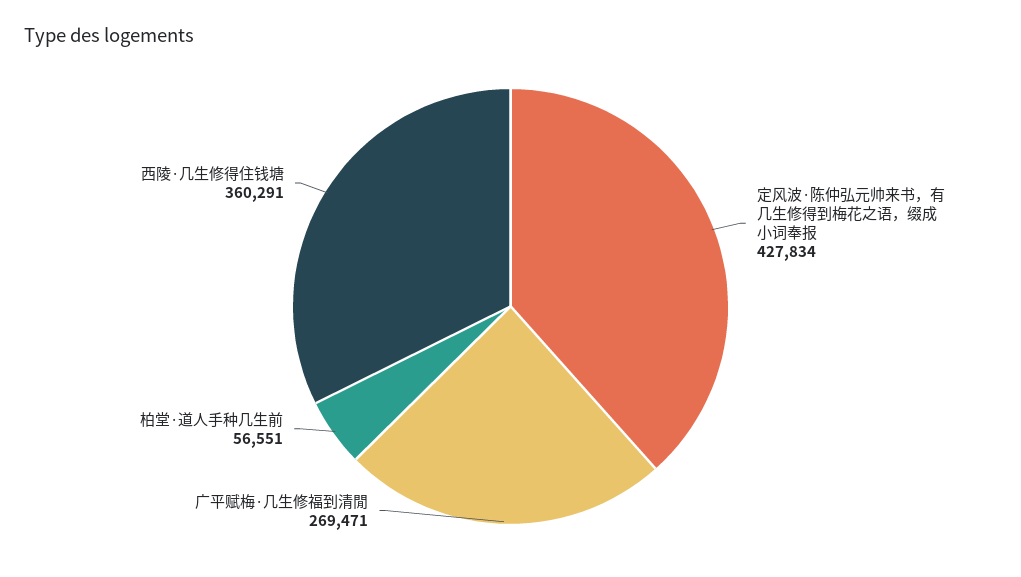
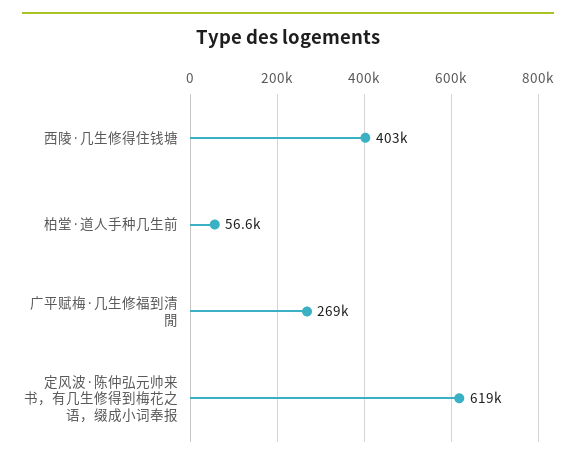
定风波·陈仲弘元帅来书，有几生修得到梅花之语，缀成小词奉报: 427834 -> 619000
西陵·几生修得住钱塘: 360291 -> 403000

